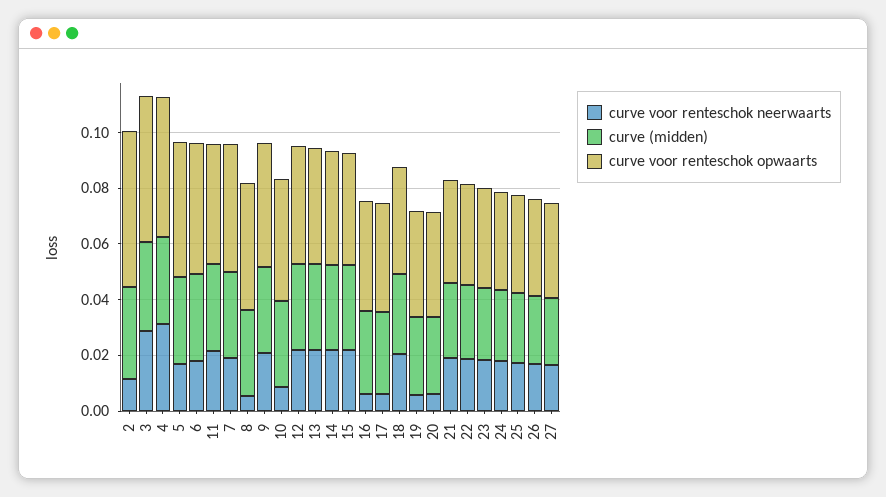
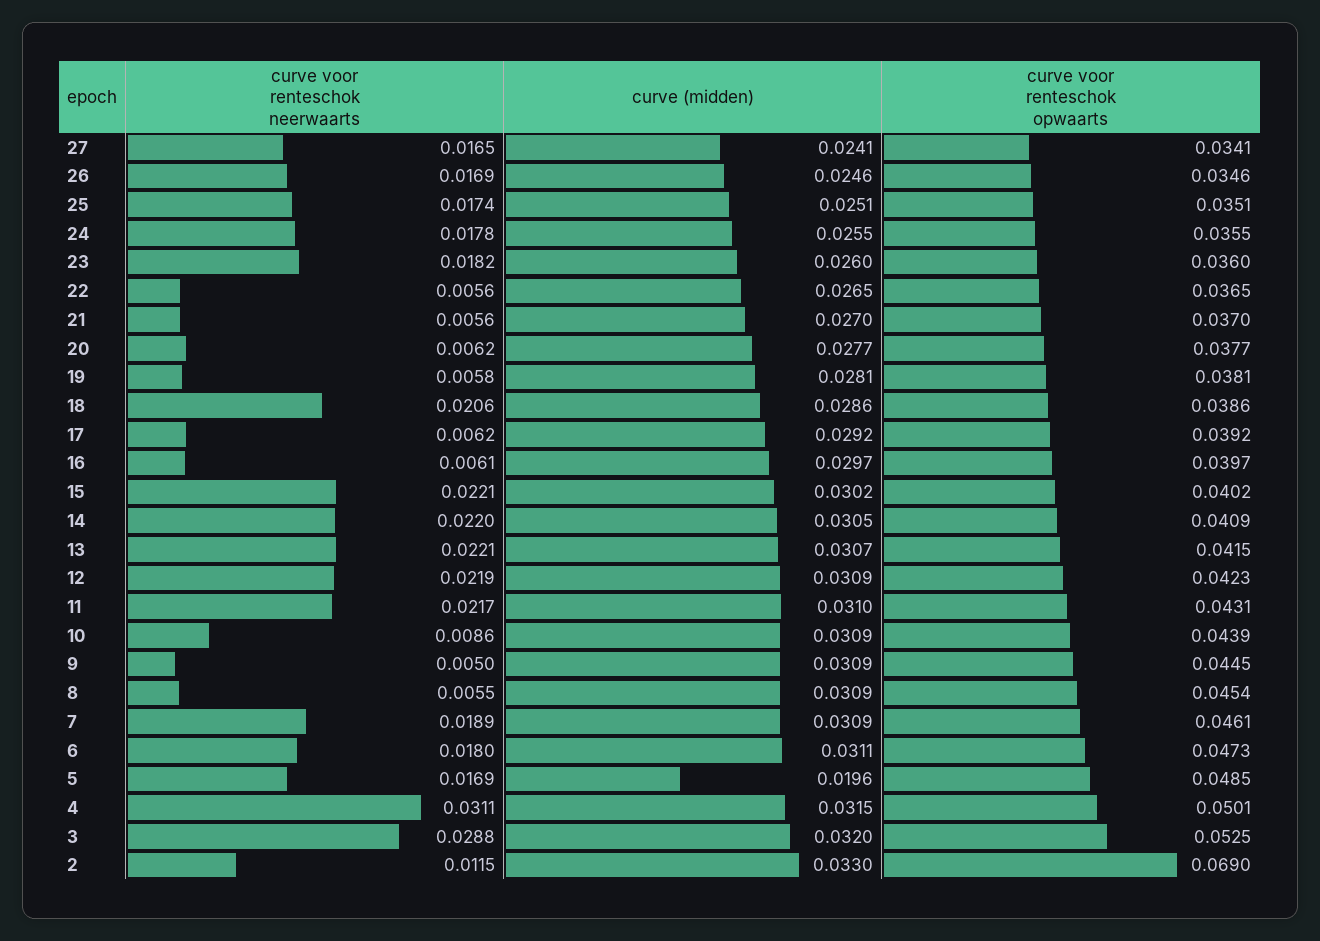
curve voor renteschok opwaarts, 2: 0.055 -> 0.069
curve (midden), 5: 0.03 -> 0.0196
curve voor renteschok neerwaarts, 9: 0.02 -> 0.005
curve voor renteschok neerwaarts, 21: 0.02 -> 0.0056
curve voor renteschok neerwaarts, 22: 0.02 -> 0.0056

